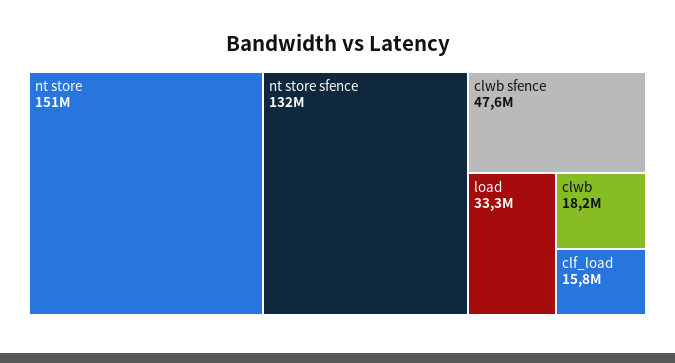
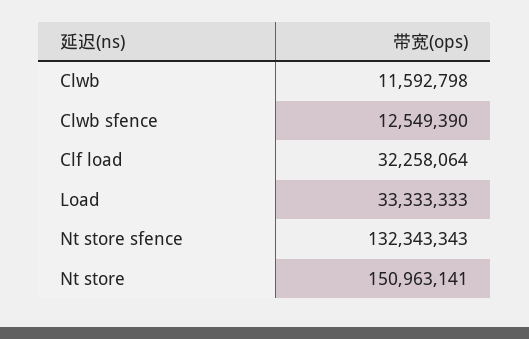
clwb sfence: 47600000 -> 12549390
clwb: 18200000 -> 11592798
clf_load: 15800000 -> 32258064

